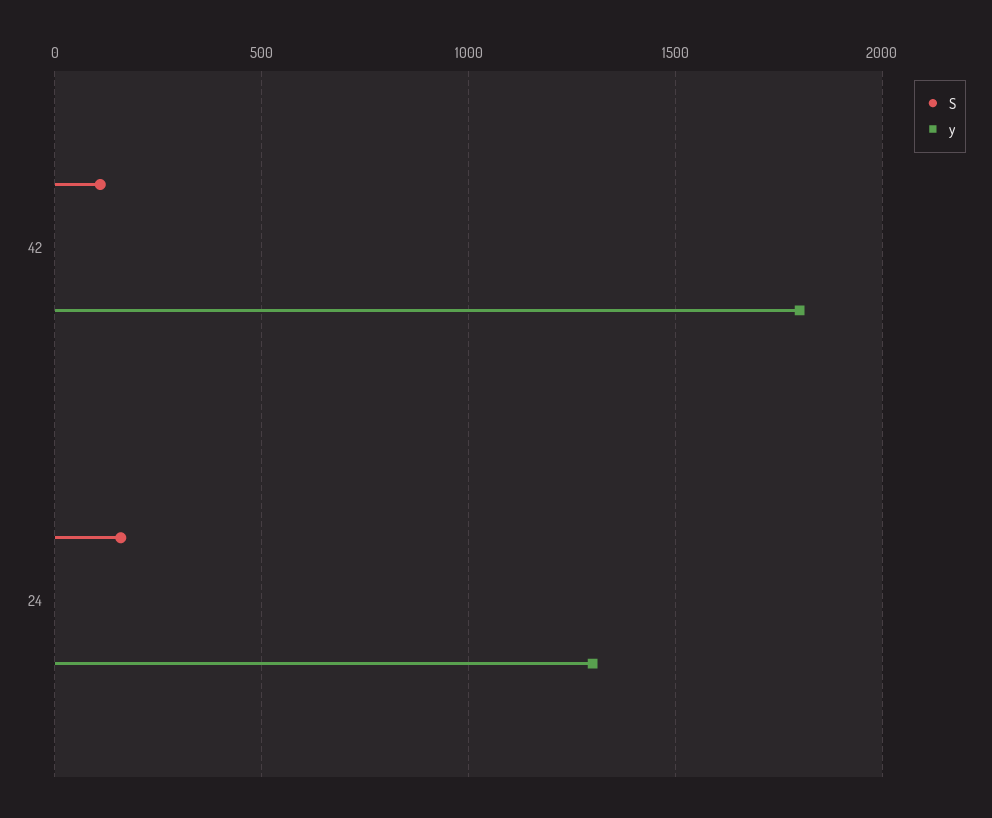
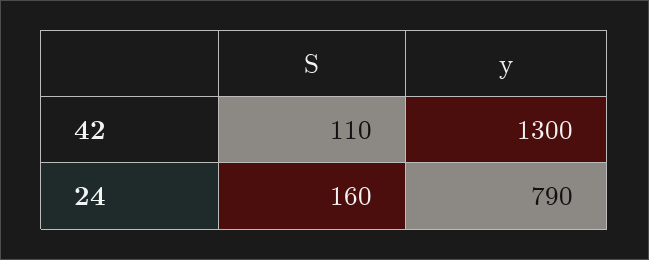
y, 42: 1800 -> 1300
y, 24: 1300 -> 790

